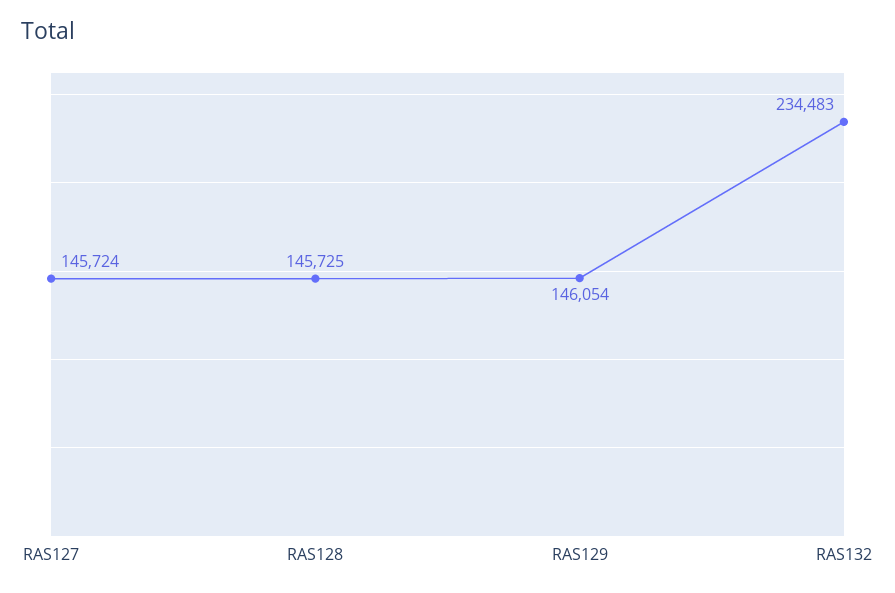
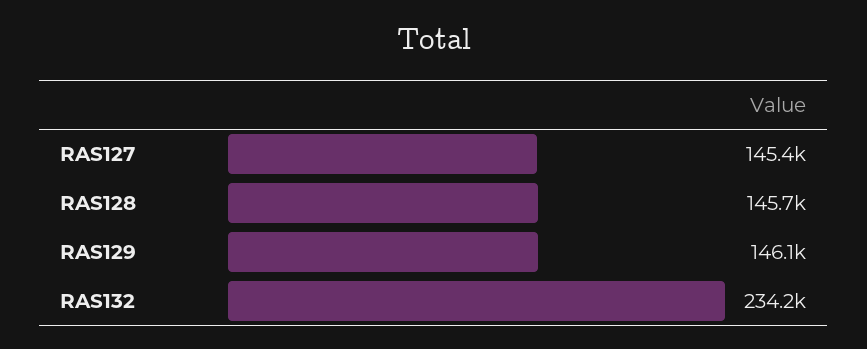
RAS127: 145724 -> 145400
RAS132: 234483 -> 234200

